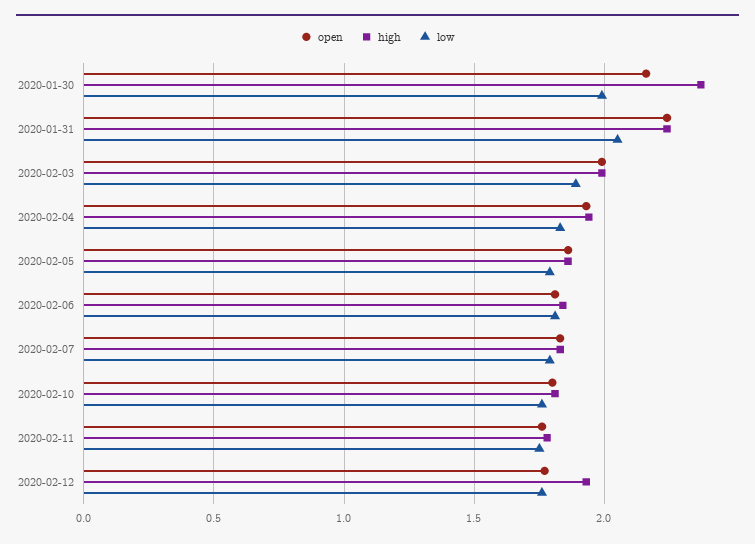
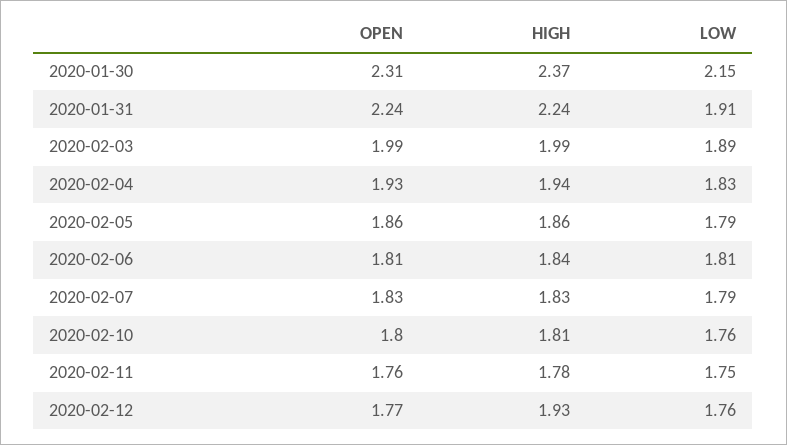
open, 2020-01-30: 2.15 -> 2.31
low, 2020-01-30: 2 -> 2.15
low, 2020-01-31: 2.05 -> 1.91

